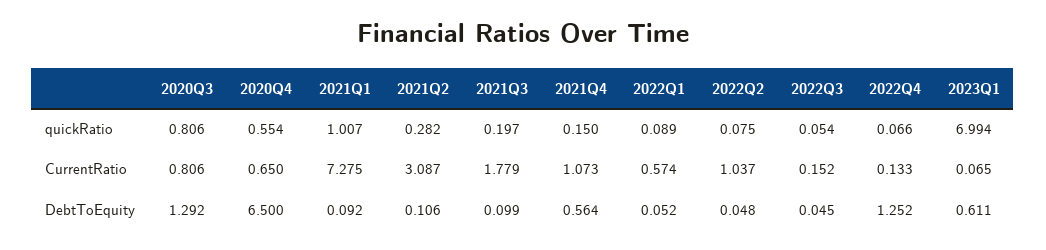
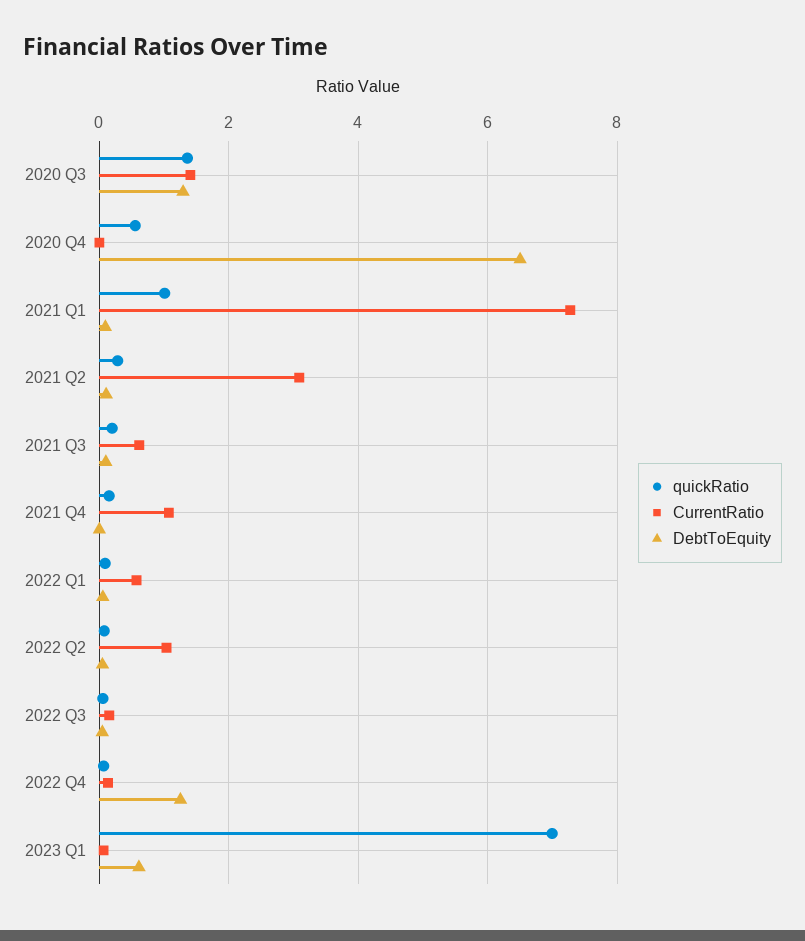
quickRatio, 2020Q3: 0.806 -> 1.4
CurrentRatio, 2020Q3: 0.806 -> 1.4
CurrentRatio, 2020Q4: 0.65 -> 0
CurrentRatio, 2021Q3: 1.779 -> 0.6
DebtToEquity, 2021Q4: 0.564 -> 0

